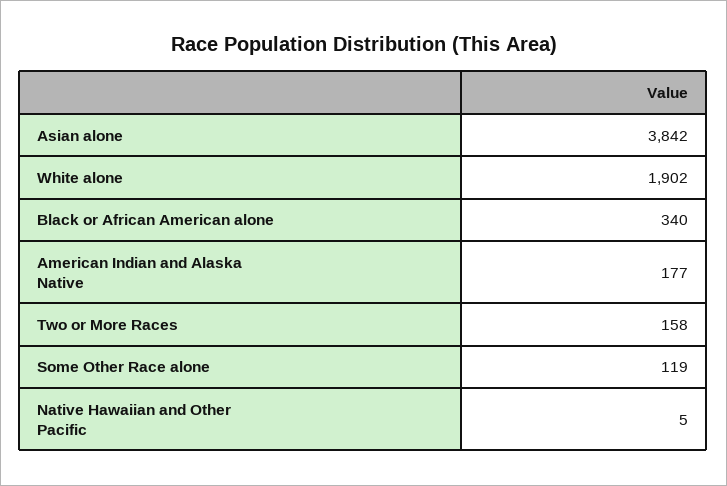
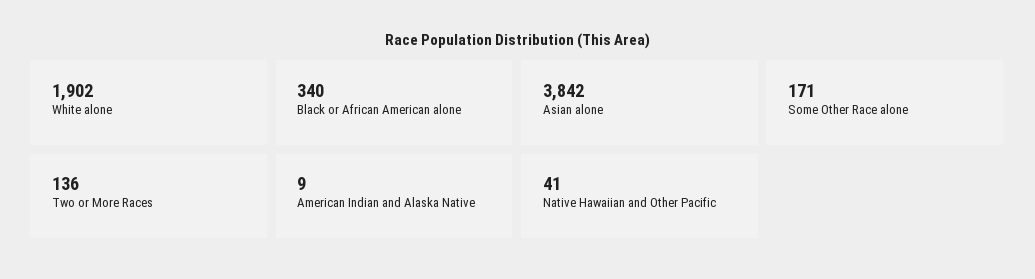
American Indian and Alaska Native: 177 -> 9
Two or More Races: 158 -> 136
Some Other Race alone: 119 -> 171
Native Hawaiian and Other Pacific: 5 -> 41

